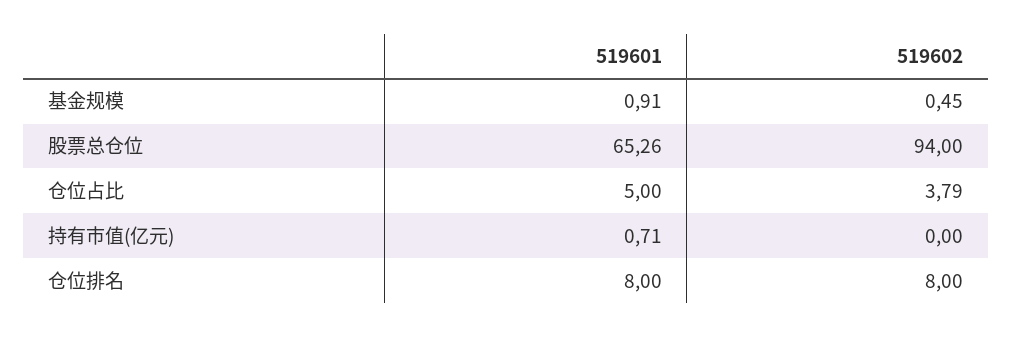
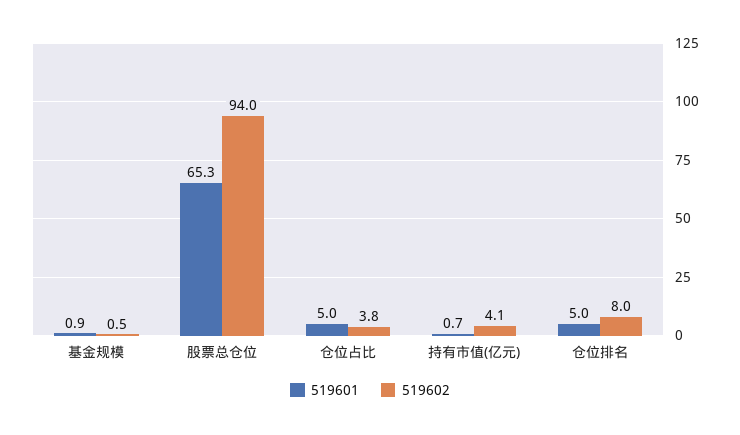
519602, 持有市值(亿元): 0 -> 4.1
519601, 仓位排名: 8 -> 5

